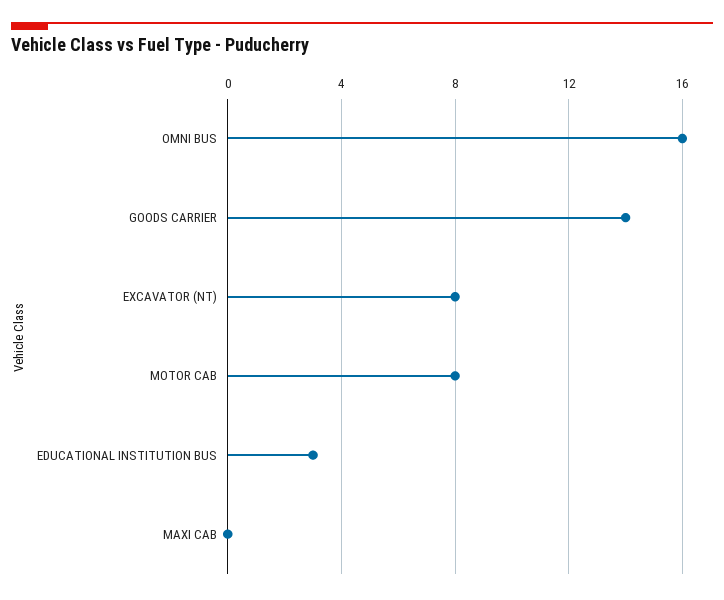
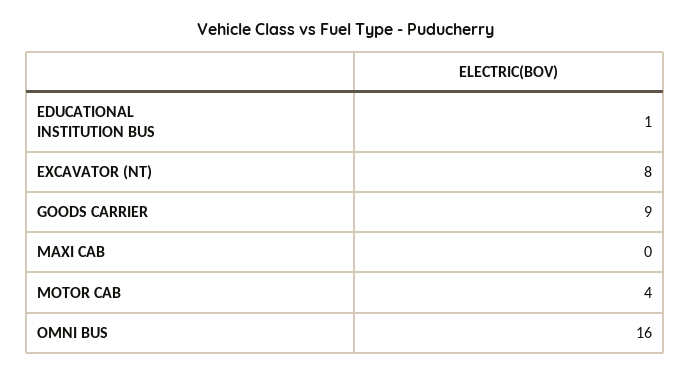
GOODS CARRIER: 14 -> 9
MOTOR CAB: 8 -> 4
EDUCATIONAL INSTITUTION BUS: 3 -> 1

